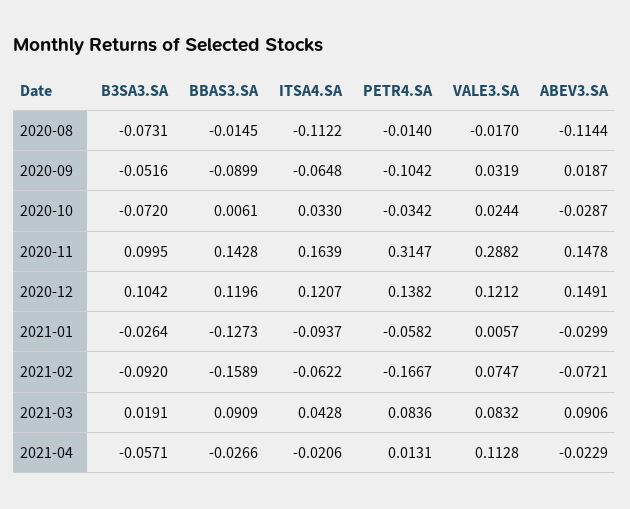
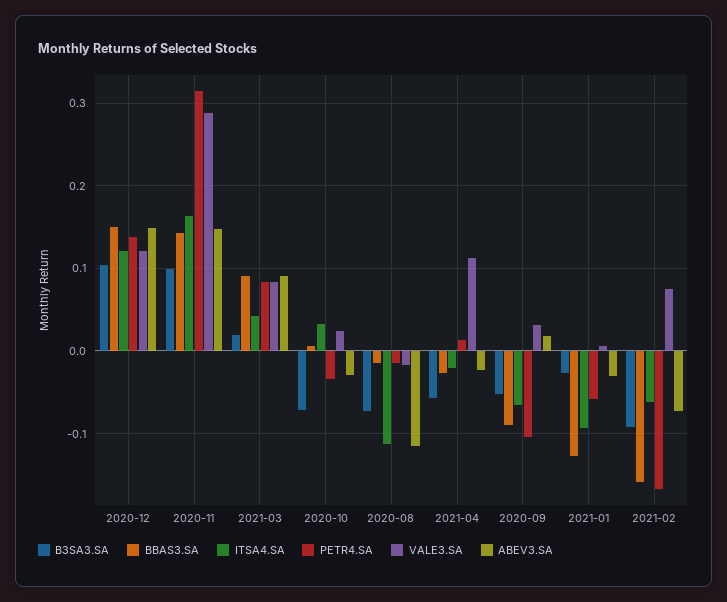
BBAS3.SA, 2020-12: 0.1196 -> 0.15

